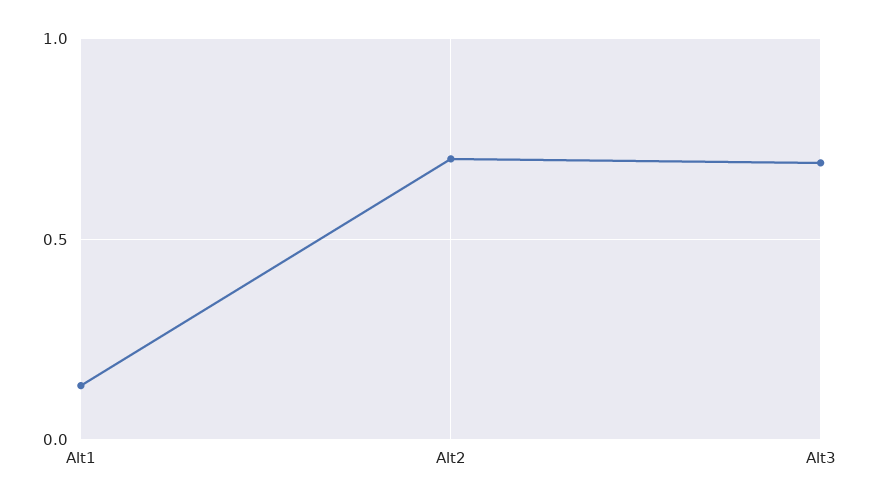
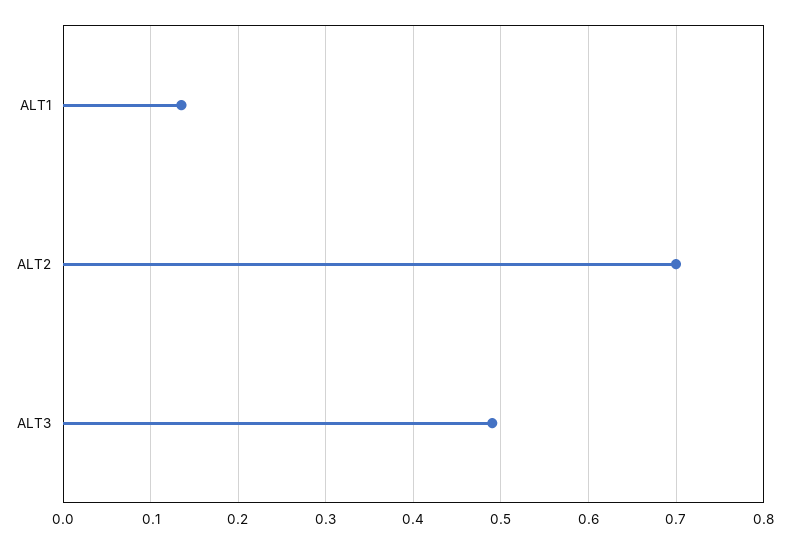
Alt3: 0.7 -> 0.49

